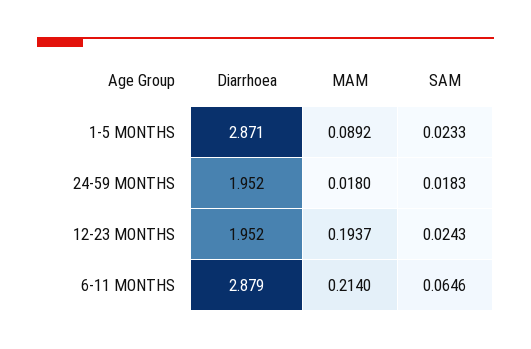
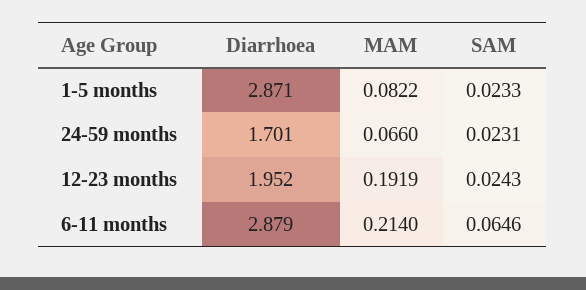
MAM, 1-5 MONTHS: 0.0892 -> 0.0822
Diarrhoea, 24-59 MONTHS: 1.952 -> 1.701
MAM, 24-59 MONTHS: 0.018 -> 0.066
SAM, 24-59 MONTHS: 0.0183 -> 0.0231
MAM, 12-23 MONTHS: 0.1937 -> 0.1919

